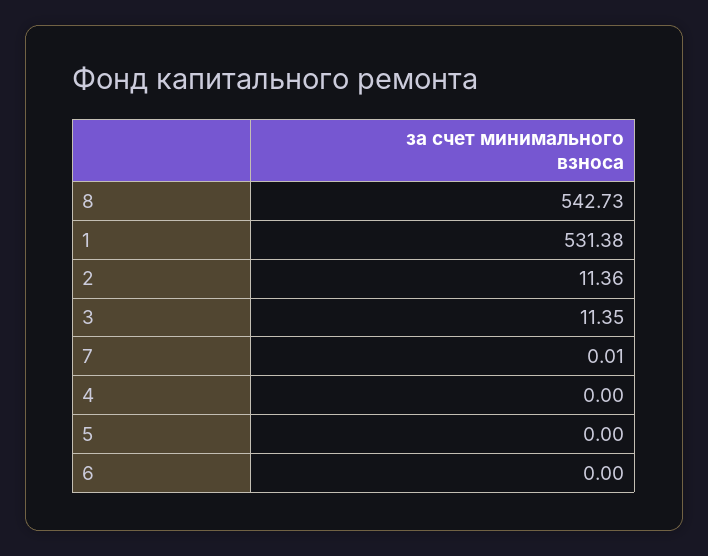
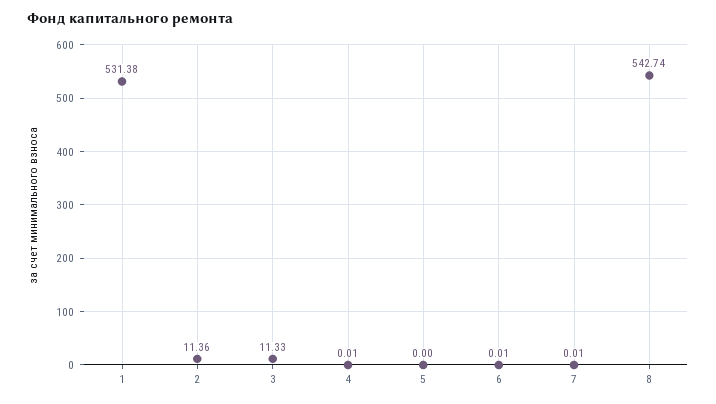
8: 542.73 -> 542.74
3: 11.35 -> 11.33
4: 0 -> 0.01
6: 0 -> 0.01

